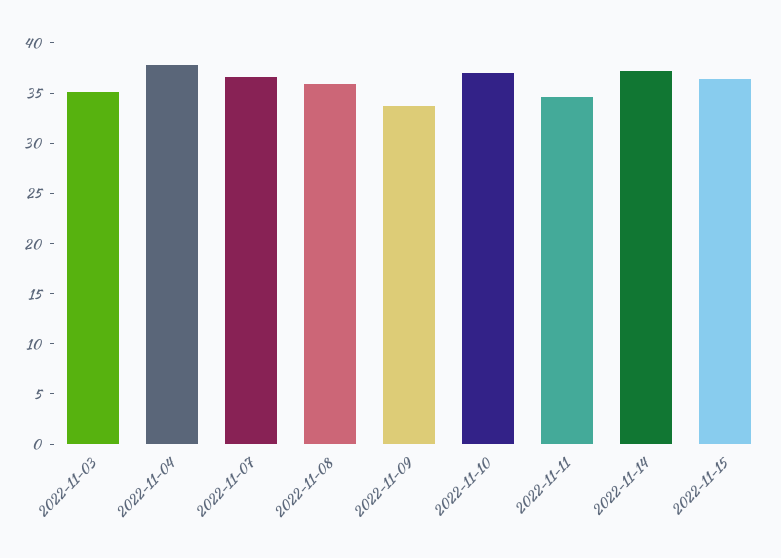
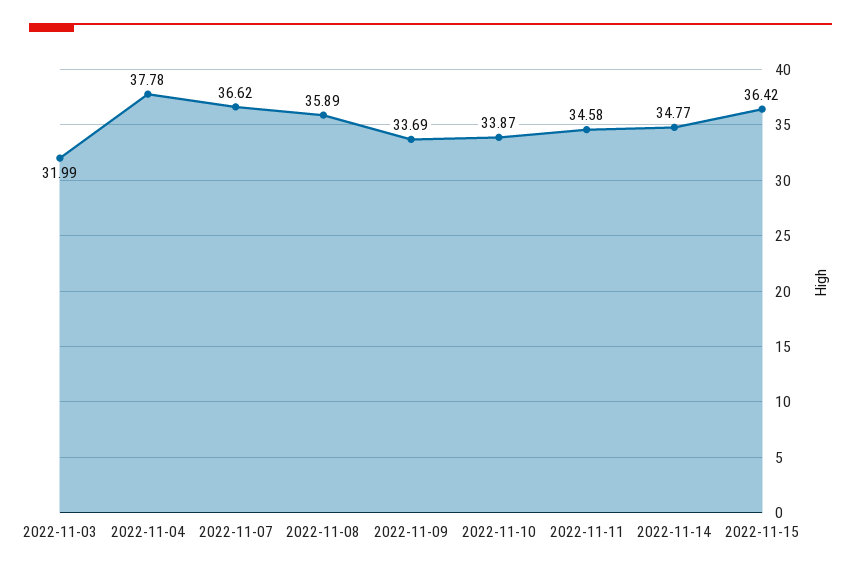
2022-11-03: 35 -> 31.99
2022-11-10: 37 -> 33.87
2022-11-14: 37 -> 34.77

